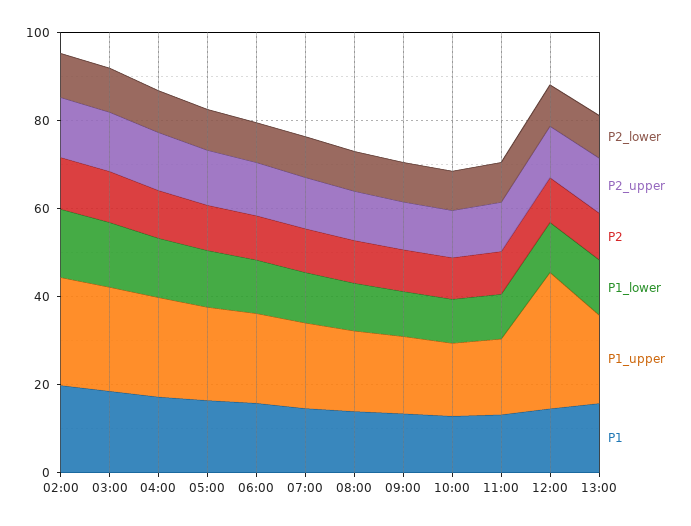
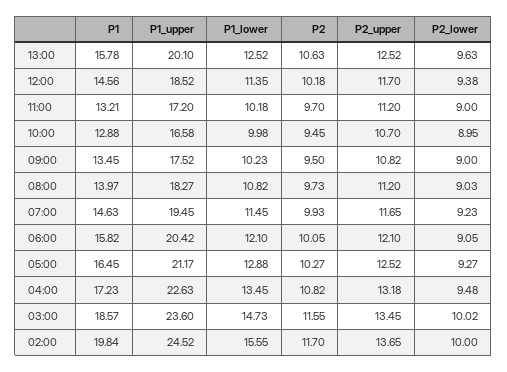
P1_upper, 12:00: 30 -> 18.52

